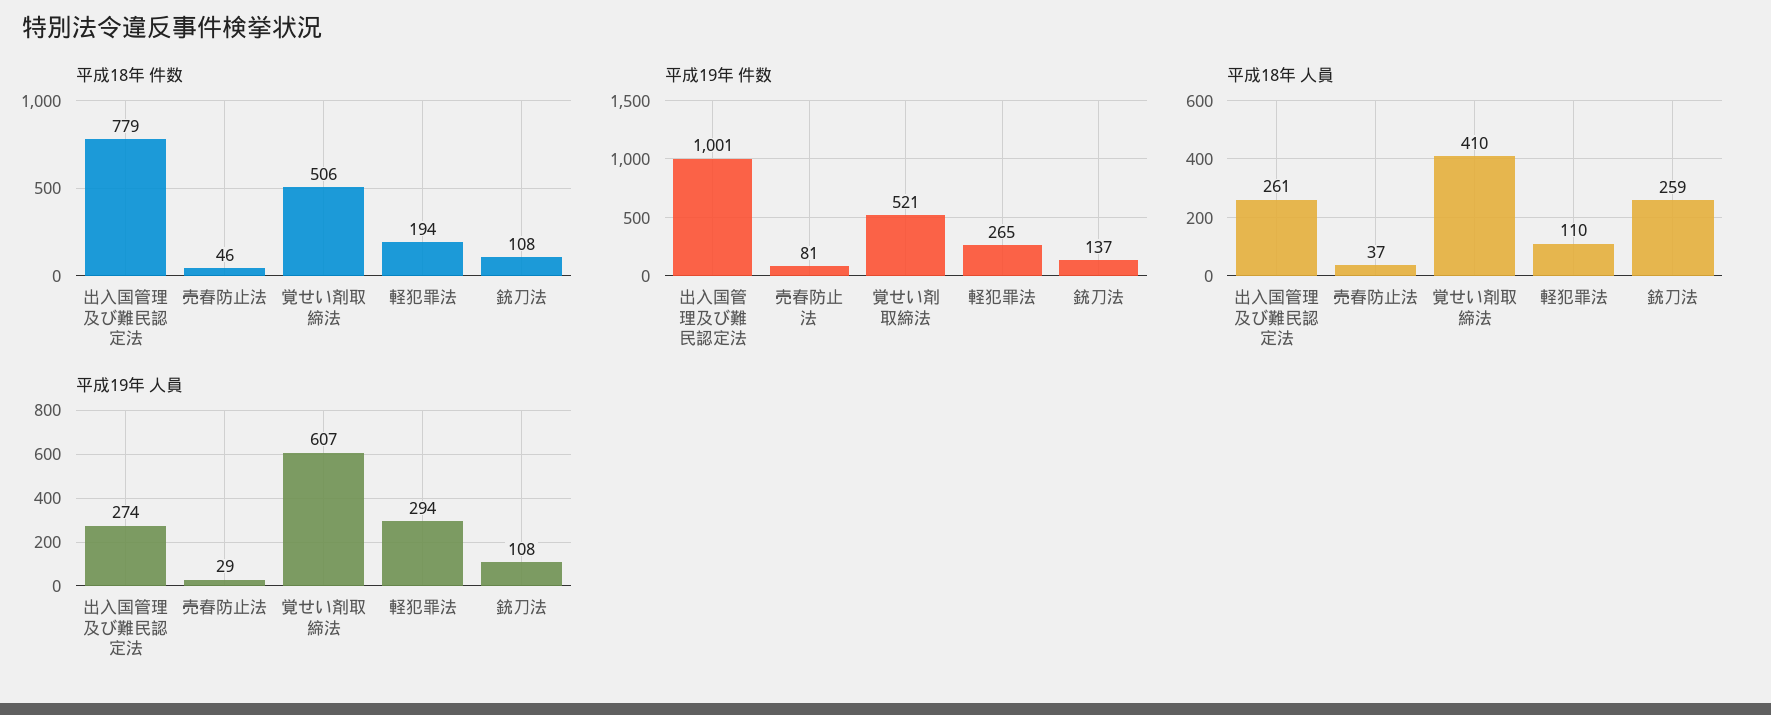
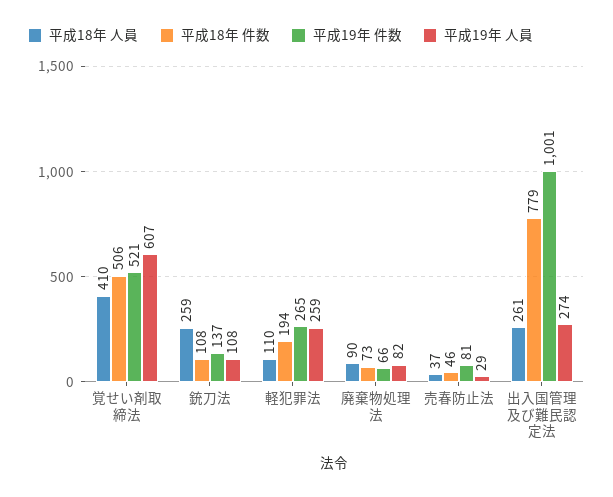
平成19年 人員, 軽犯罪法: 294 -> 259
平成18年 人員, 廃棄物処理法: none -> 90
平成18年 件数, 廃棄物処理法: none -> 73
平成19年 件数, 廃棄物処理法: none -> 66
平成19年 人員, 廃棄物処理法: none -> 82

